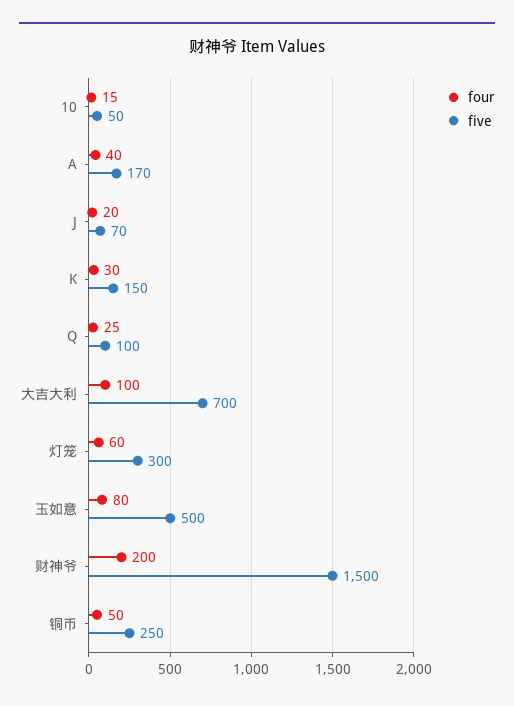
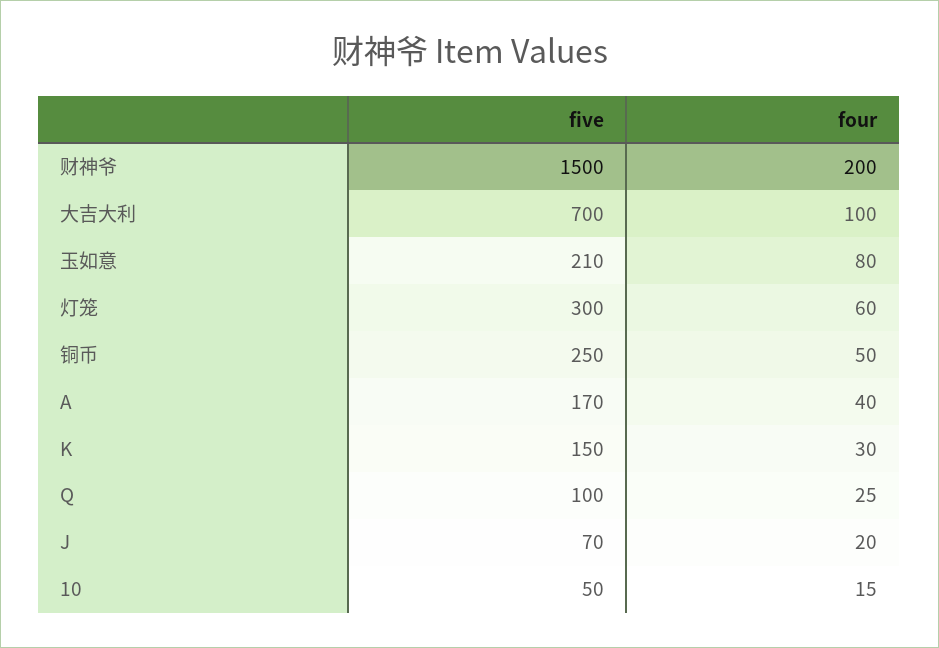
five, 玉如意: 500 -> 210

